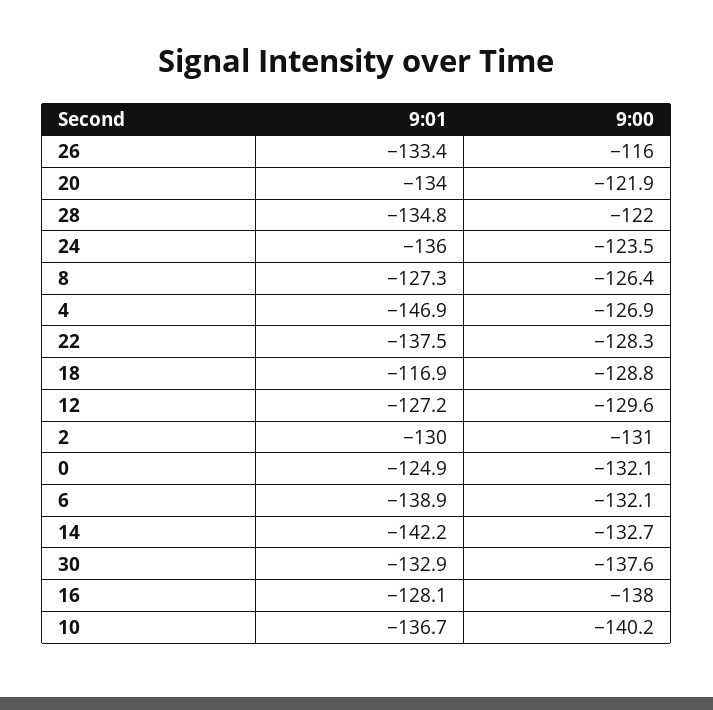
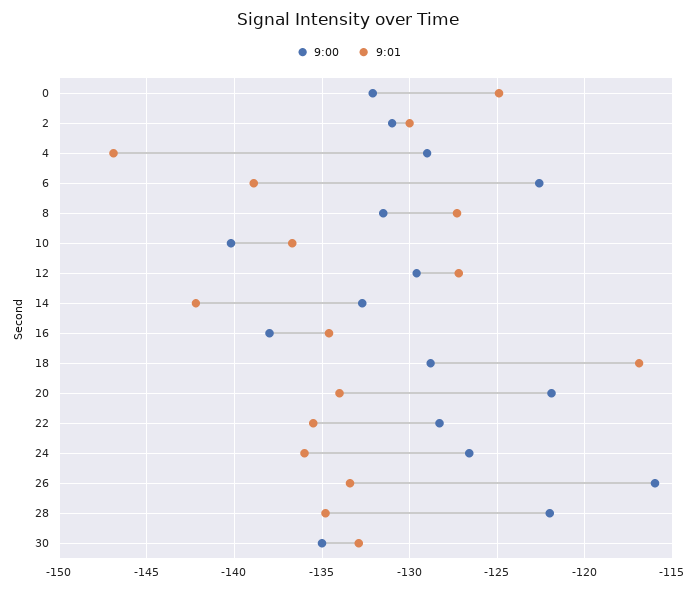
9:00, 24: -123.5 -> -126.5
9:00, 8: -126.4 -> -131.5
9:00, 4: -126.9 -> -129
9:01, 22: -137.5 -> -135.5
9:00, 6: -132.1 -> -122.5
9:00, 30: -137.6 -> -135
9:01, 16: -128.1 -> -134.5

